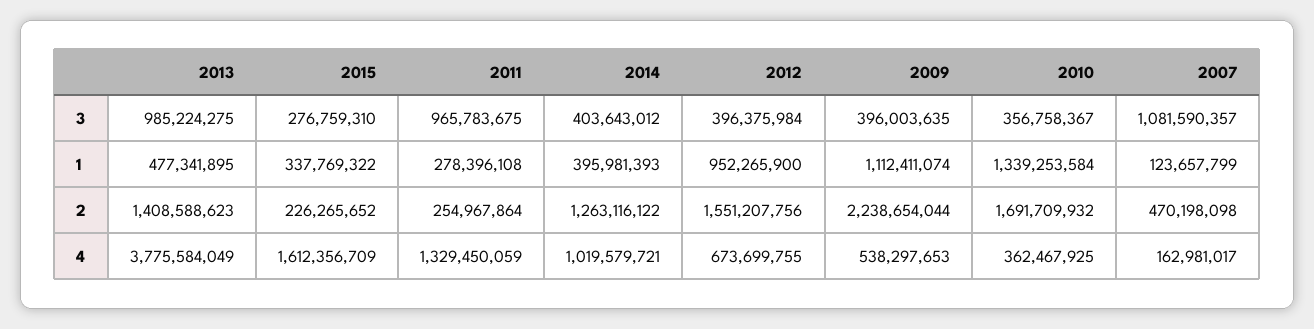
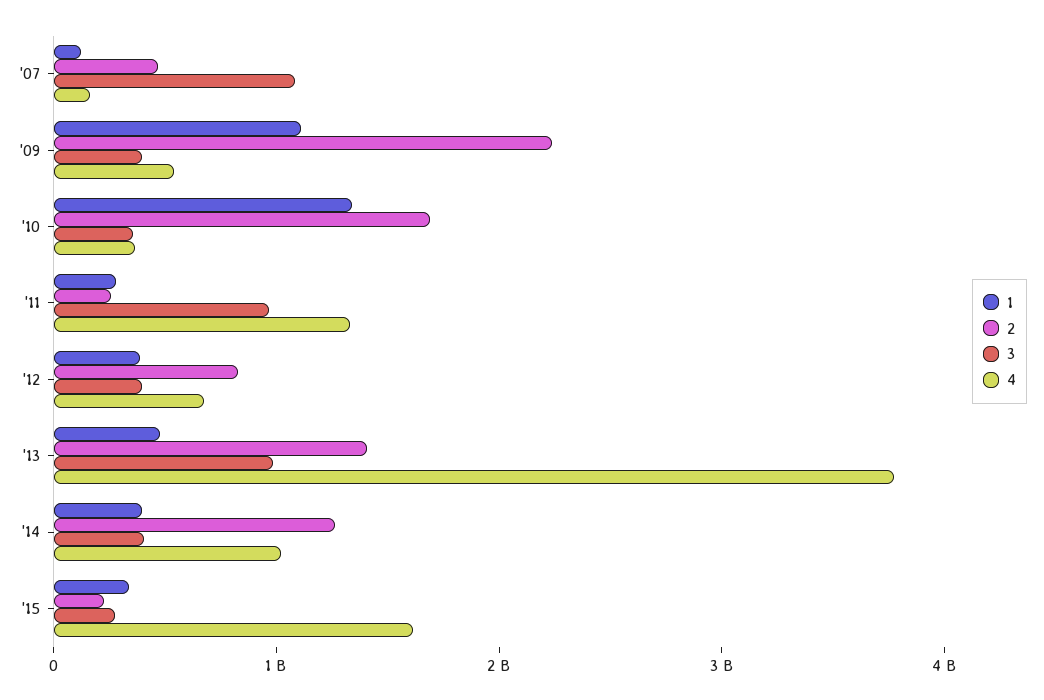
1, 2012: 952265900 -> 400000000
2, 2012: 1551207756 -> 800000000

